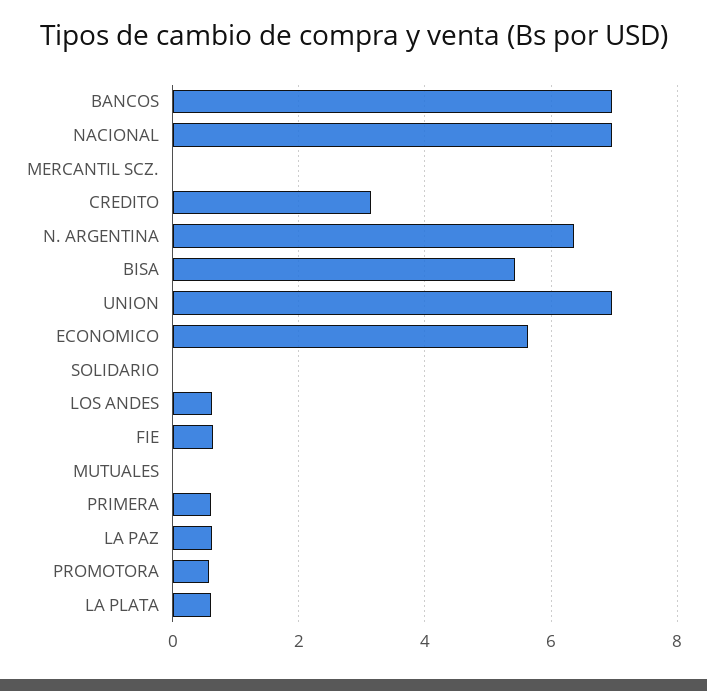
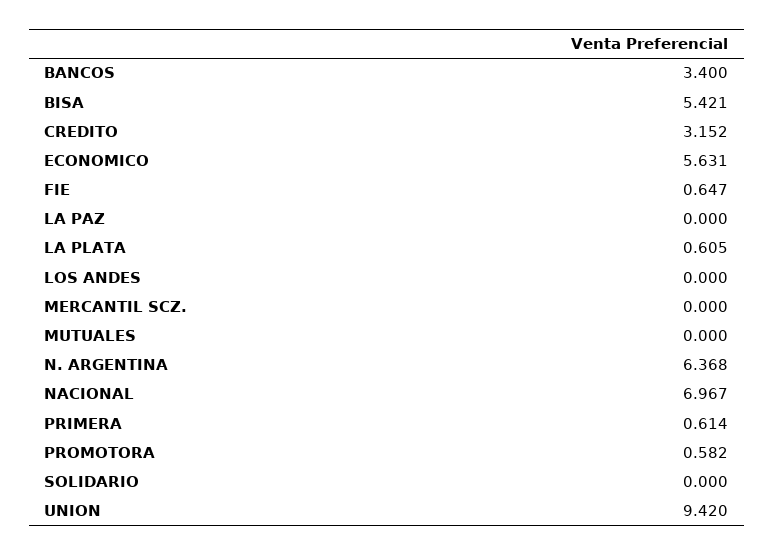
BANCOS: 7 -> 3.4
UNION: 7 -> 9.42
LOS ANDES: 0.6 -> 0
LA PAZ: 0.6 -> 0

